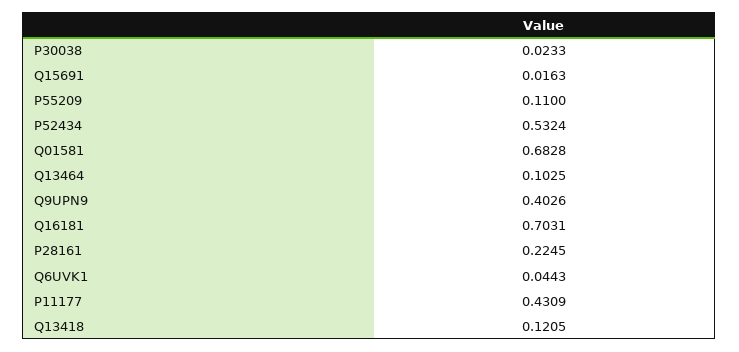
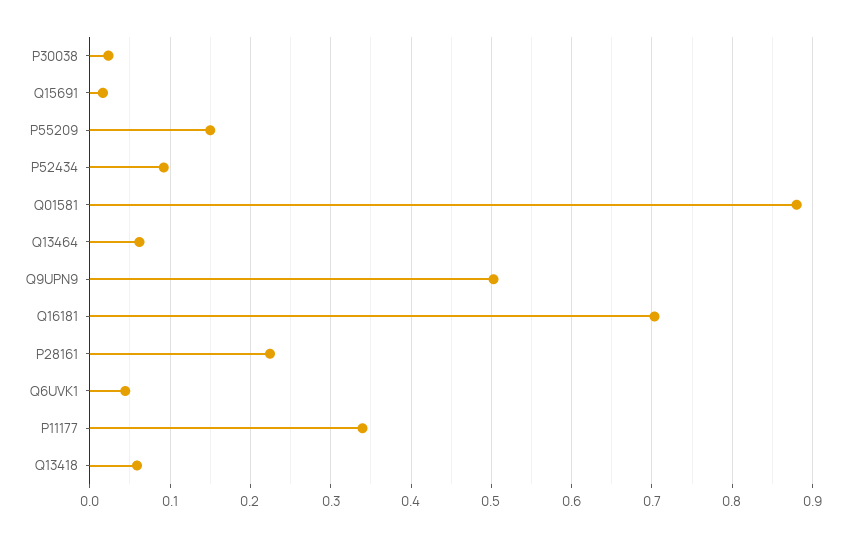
P55209: 0.11 -> 0.15
P52434: 0.5324 -> 0.09
Q01581: 0.6828 -> 0.88
Q13464: 0.1025 -> 0.06
Q9UPN9: 0.4026 -> 0.5
P11177: 0.4309 -> 0.34
Q13418: 0.1205 -> 0.06

